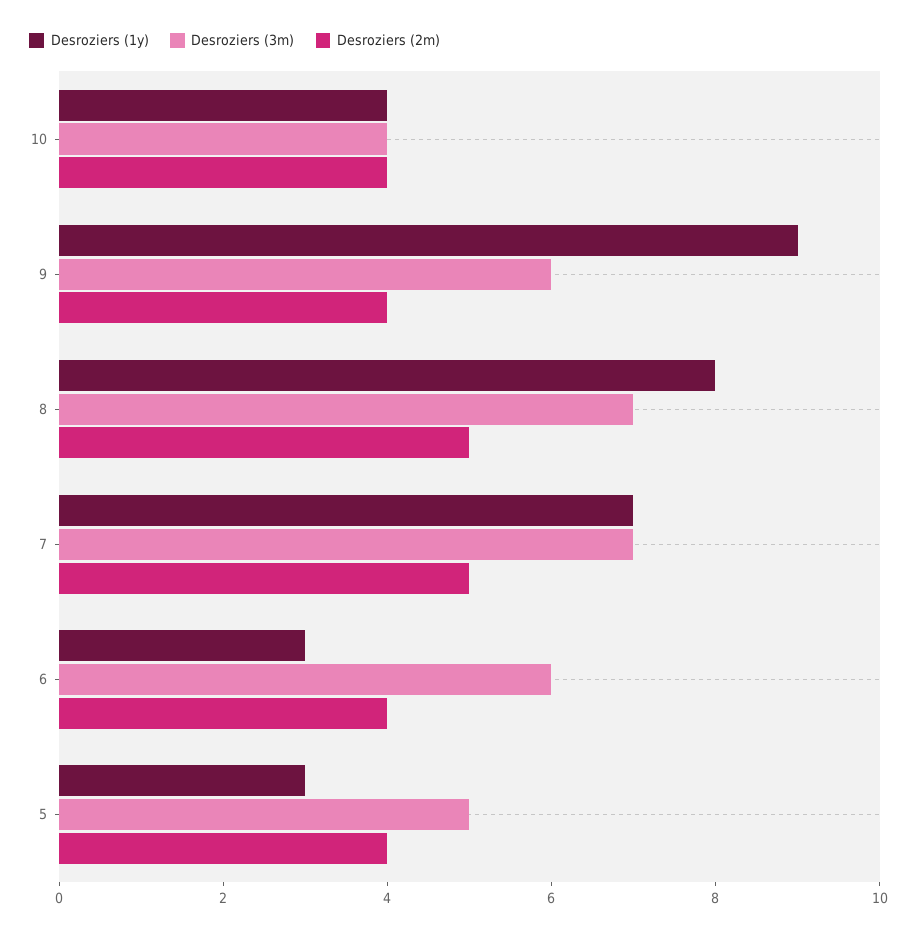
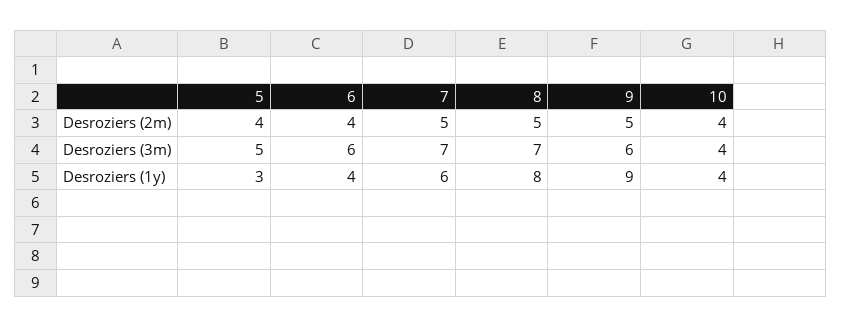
Desroziers (2m), 9: 4 -> 5
Desroziers (1y), 7: 7 -> 6
Desroziers (1y), 6: 3 -> 4

